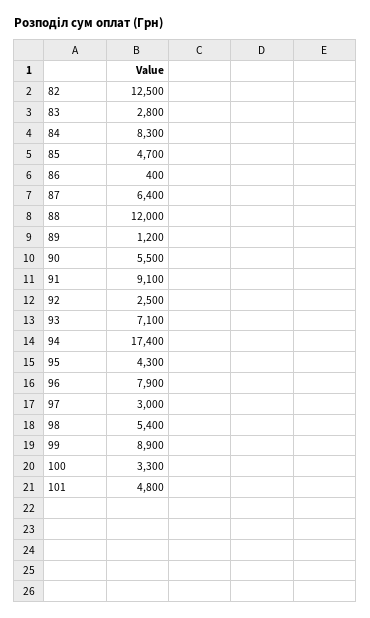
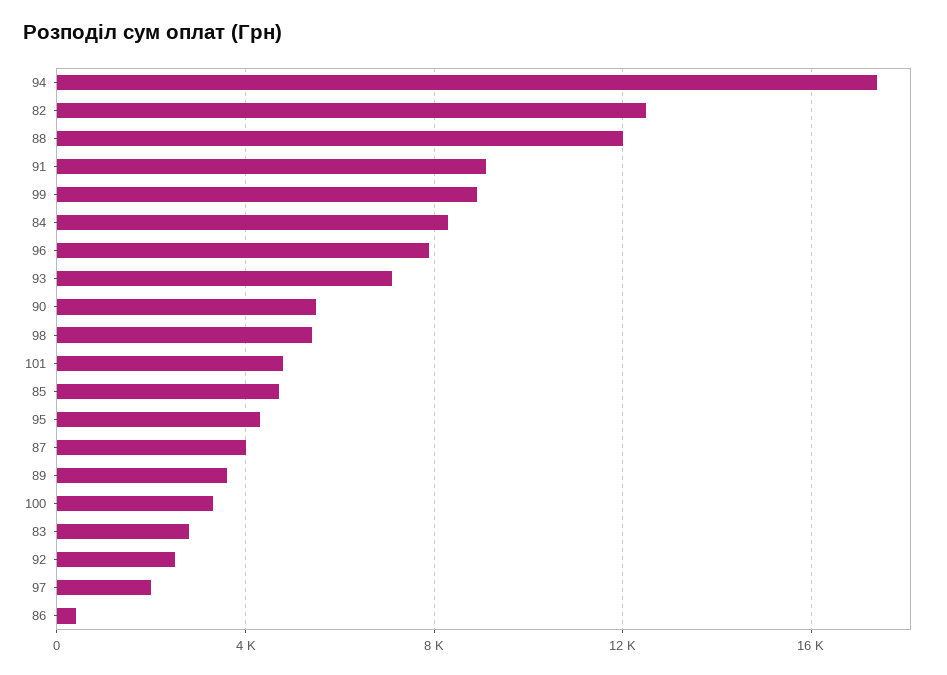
87: 6400 -> 4000
89: 1200 -> 3500
97: 3000 -> 2000

